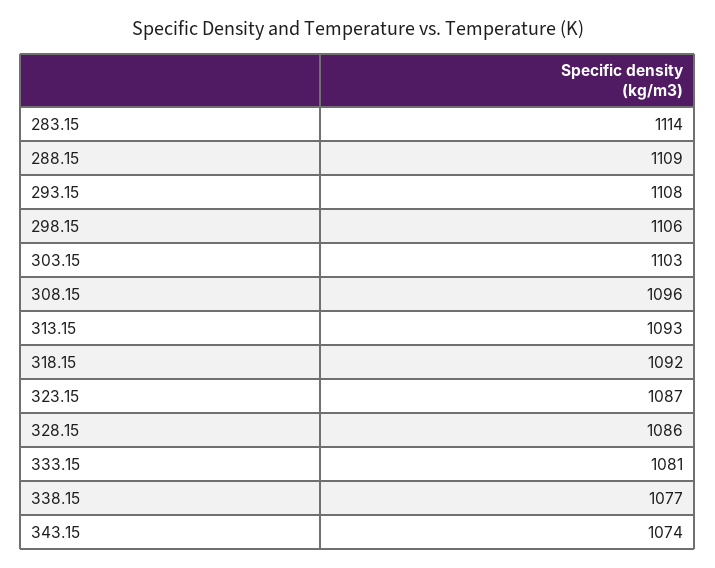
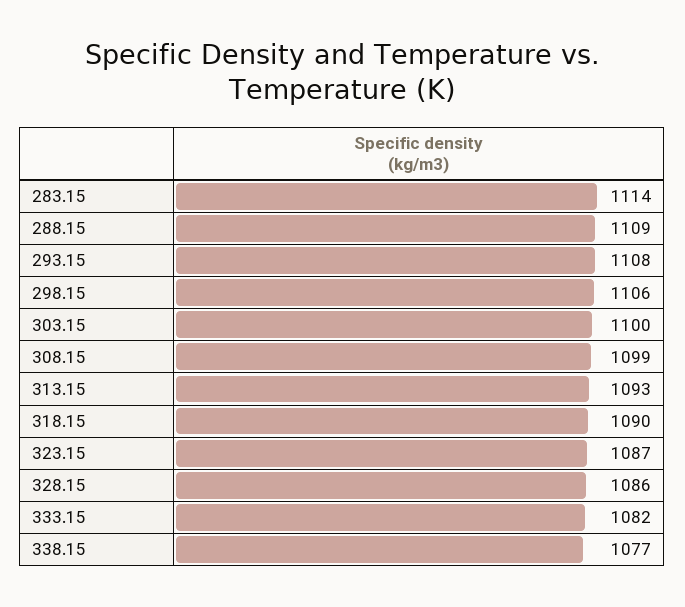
303.15: 1103 -> 1100
308.15: 1096 -> 1099
318.15: 1092 -> 1090
333.15: 1081 -> 1082
343.15: 1074 -> none

